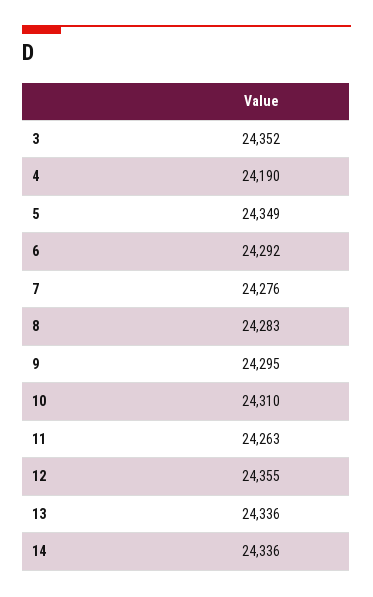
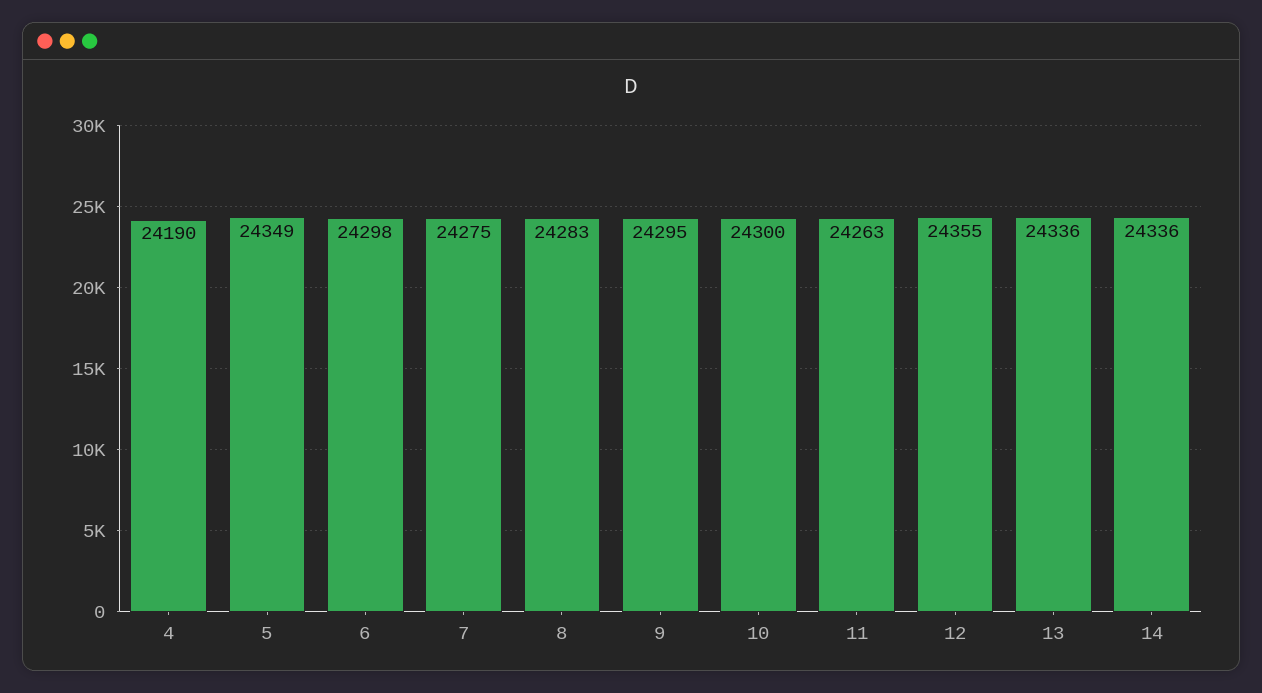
3: 24352 -> none
6: 24292 -> 24298
7: 24276 -> 24275
10: 24310 -> 24300

